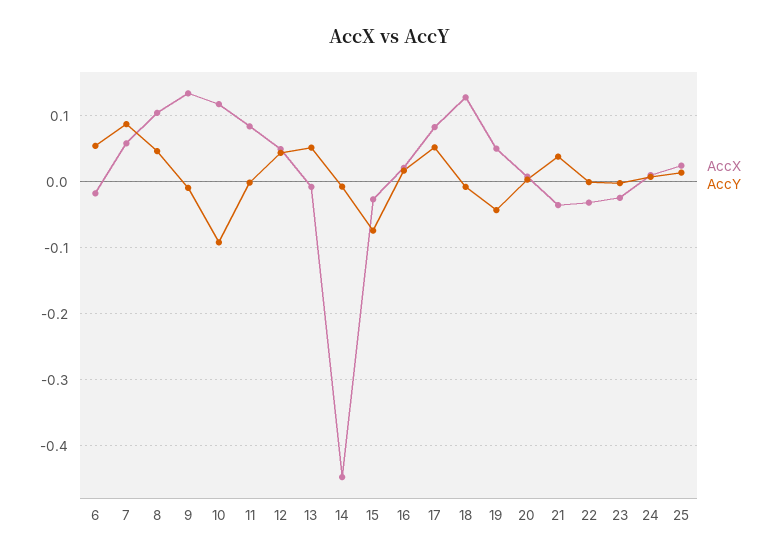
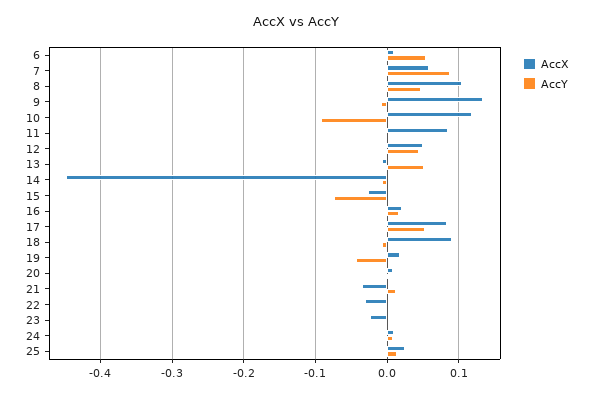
AccX, 6: -0.02 -> 0.01
AccX, 18: 0.13 -> 0.09
AccX, 19: 0.05 -> 0.02
AccY, 21: 0.04 -> 0.01

